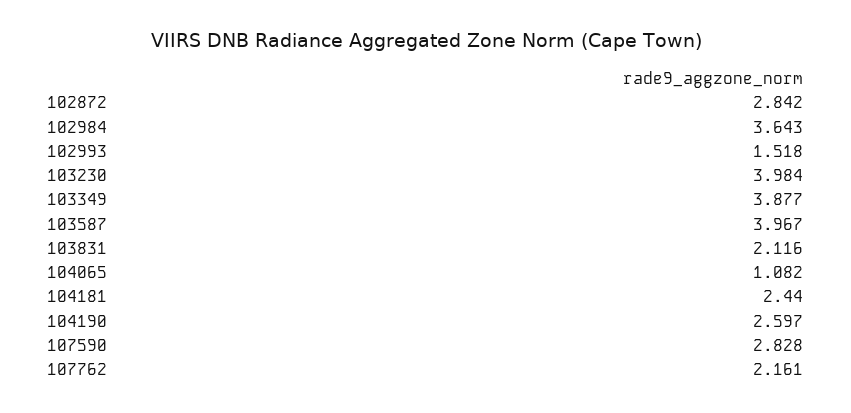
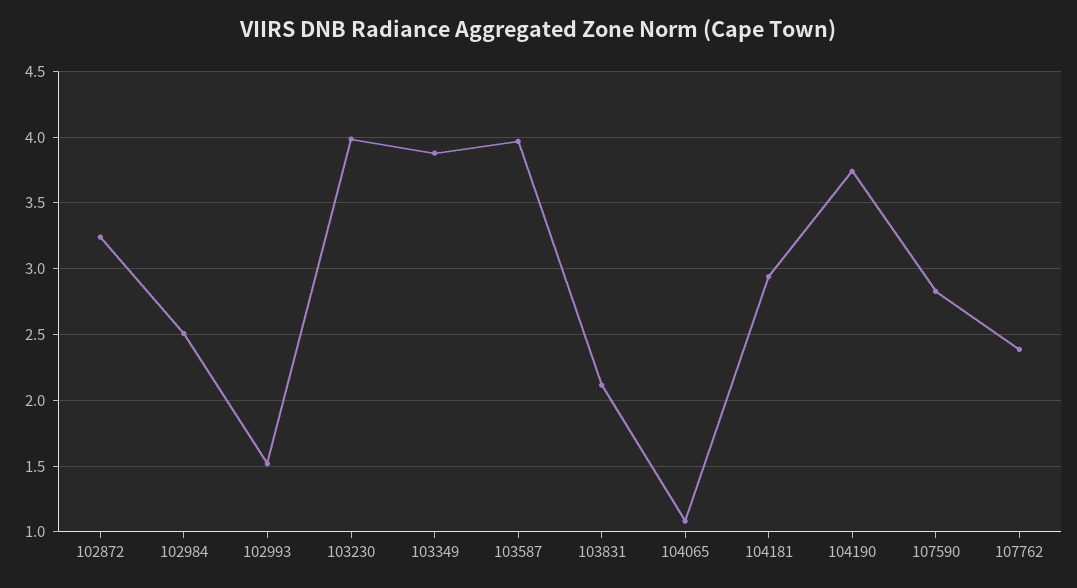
102872: 2.842 -> 3.25
102984: 3.643 -> 2.5
104181: 2.44 -> 2.95
104190: 2.597 -> 3.75
107762: 2.161 -> 2.4

